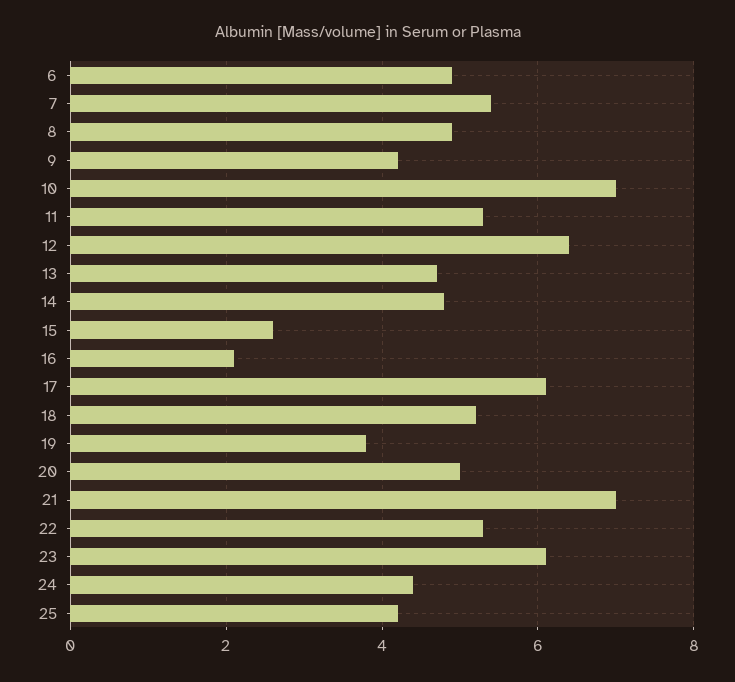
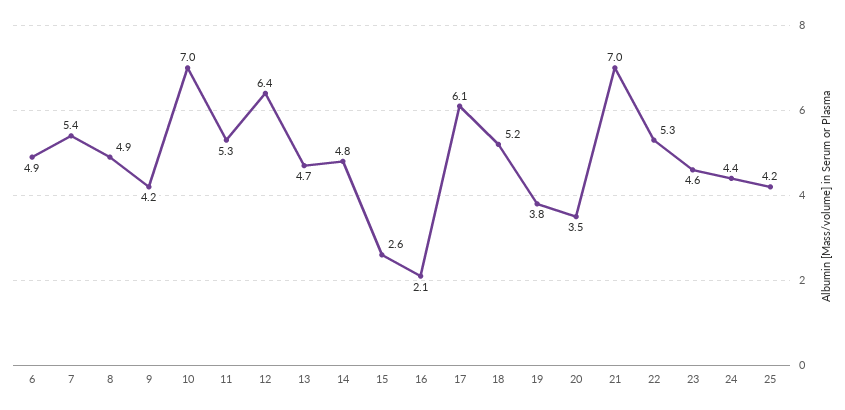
20: 5 -> 3.5
23: 6 -> 4.6

